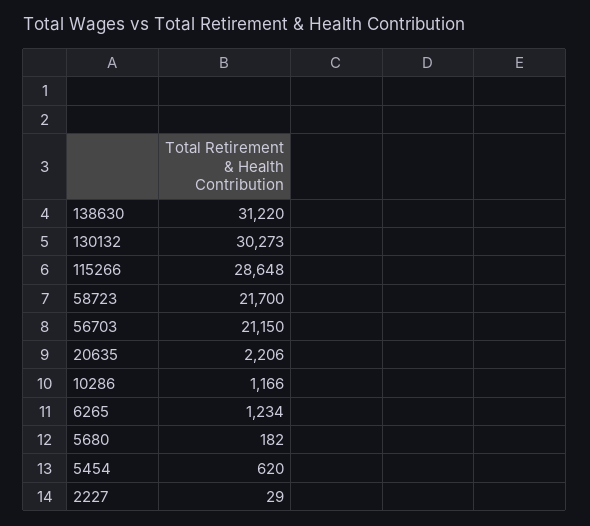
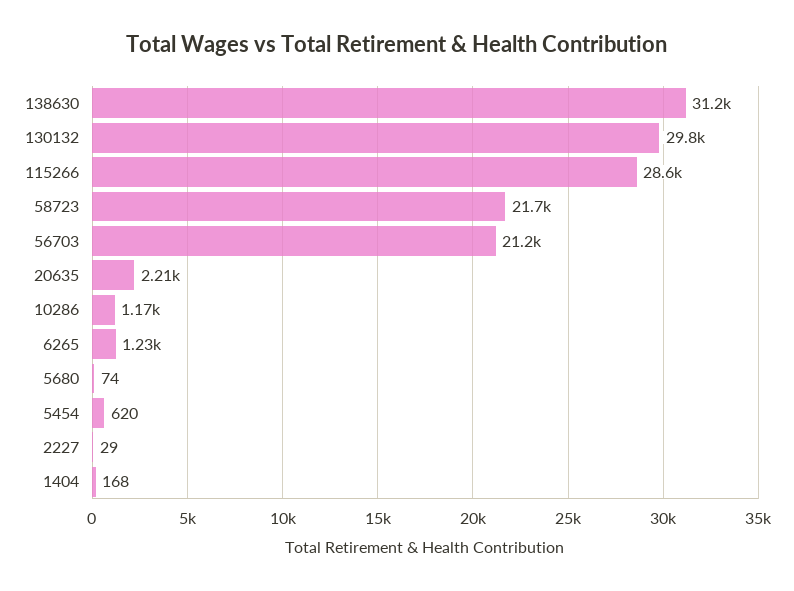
130132: 30273 -> 29800
5680: 182 -> 74
1404: none -> 168

